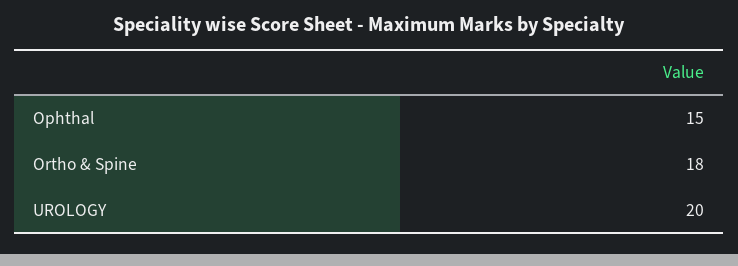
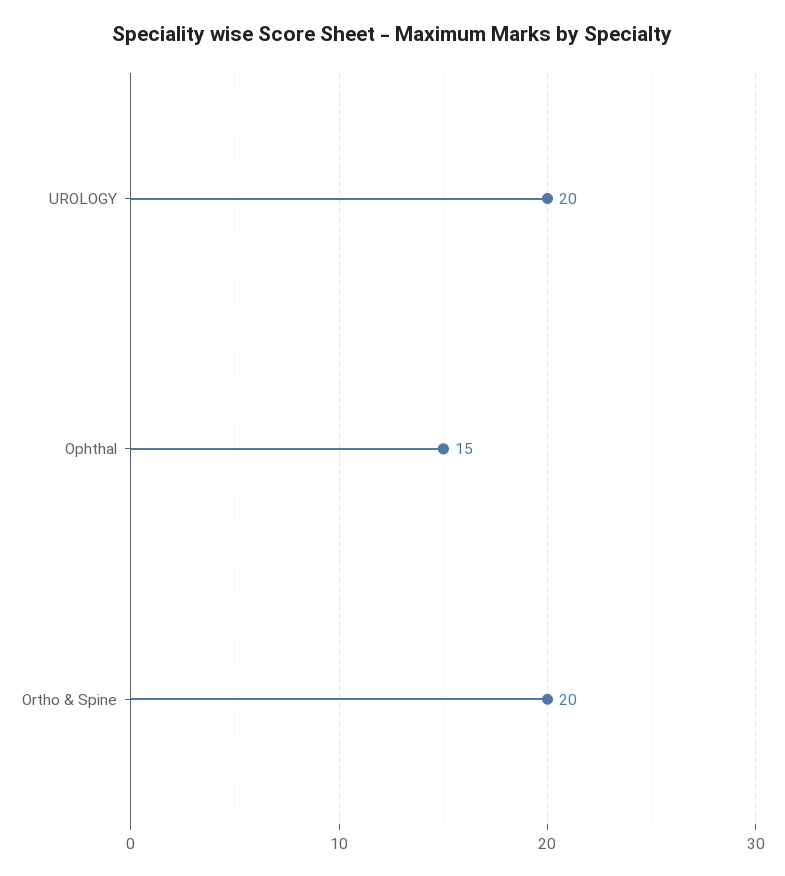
Ortho & Spine: 18 -> 20

